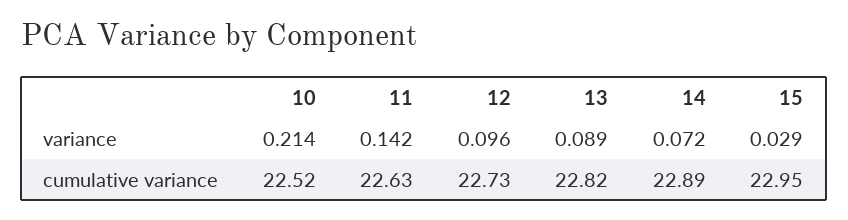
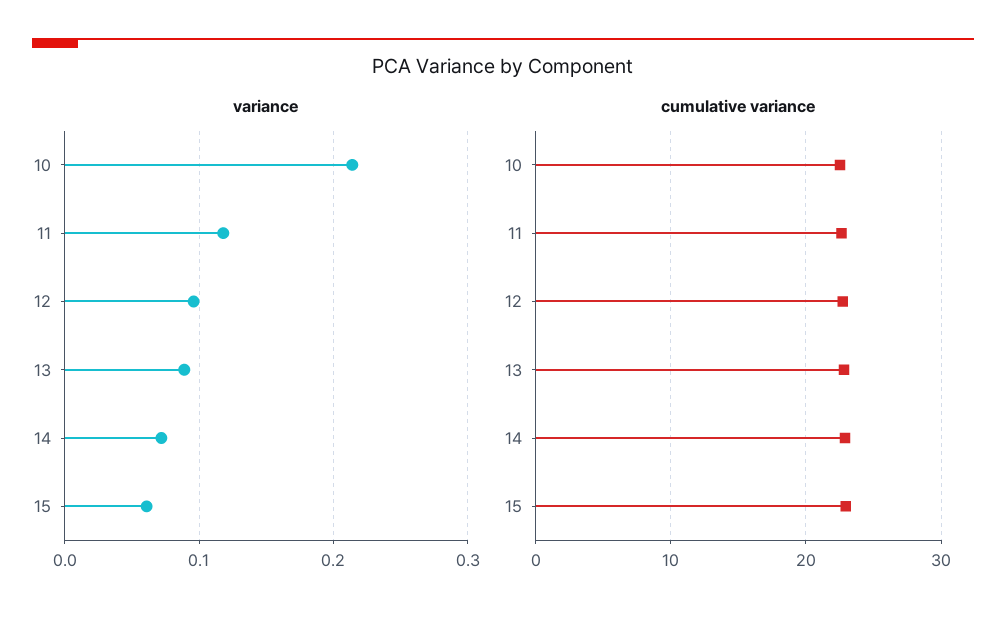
variance, 11: 0.142 -> 0.12
variance, 15: 0.029 -> 0.06

